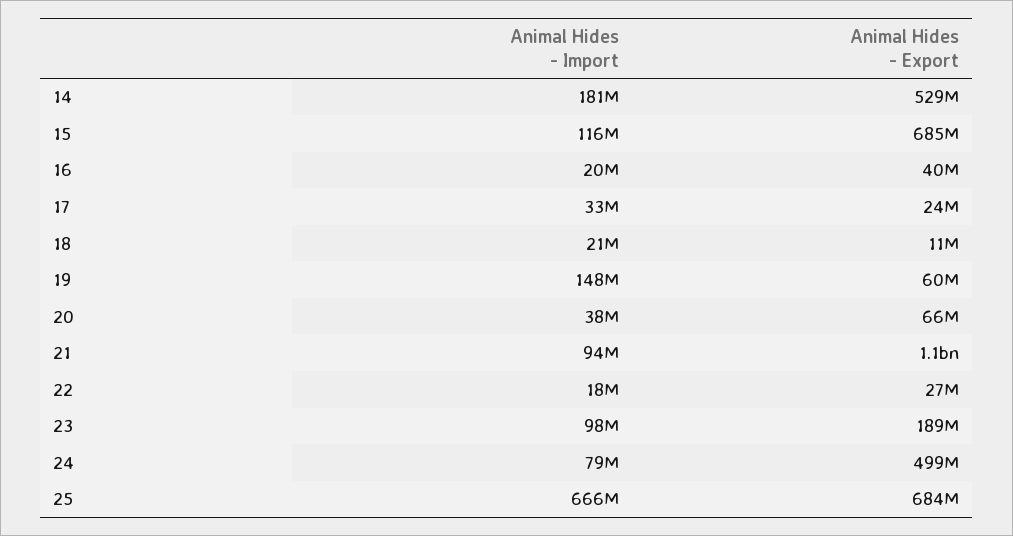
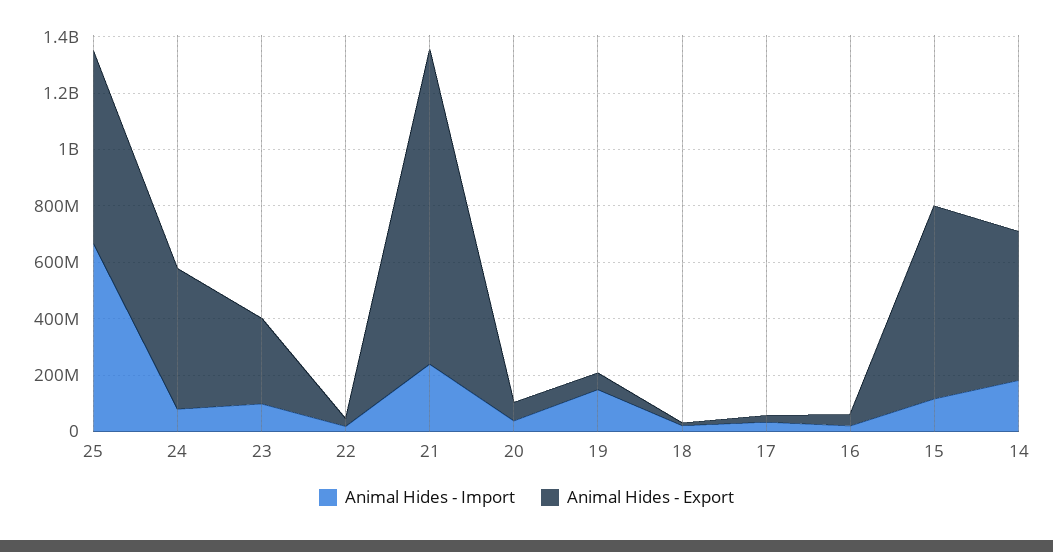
Animal Hides - Import, 21: 94000000 -> 250000000
Animal Hides - Export, 23: 189000000 -> 300000000

